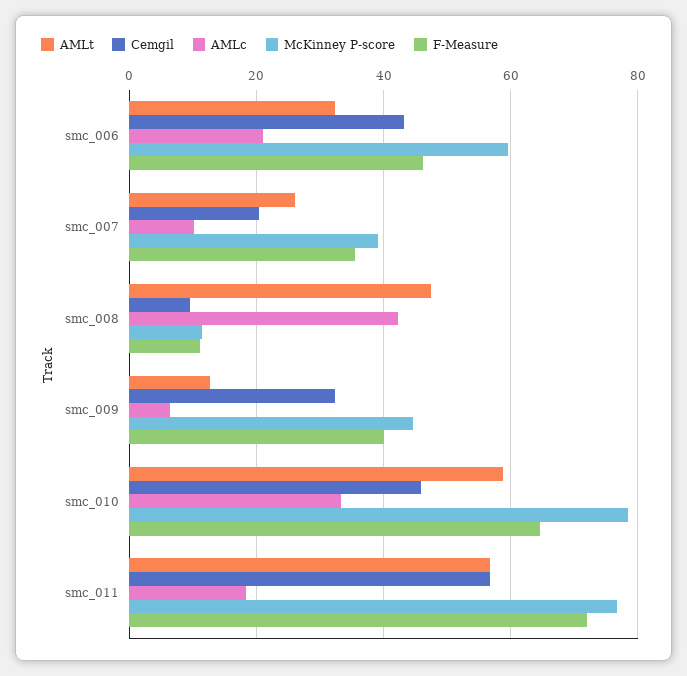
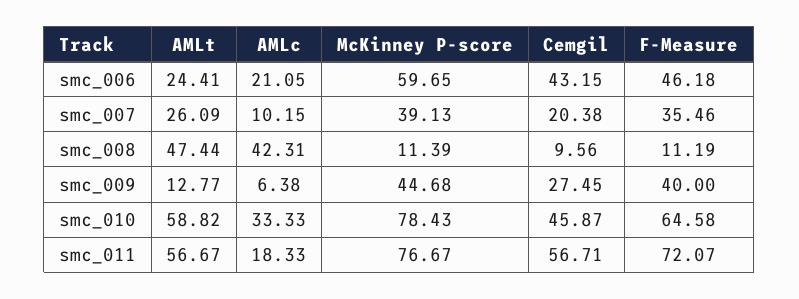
AMLt, smc_006: 32 -> 24.41
Cemgil, smc_009: 32 -> 27.45

